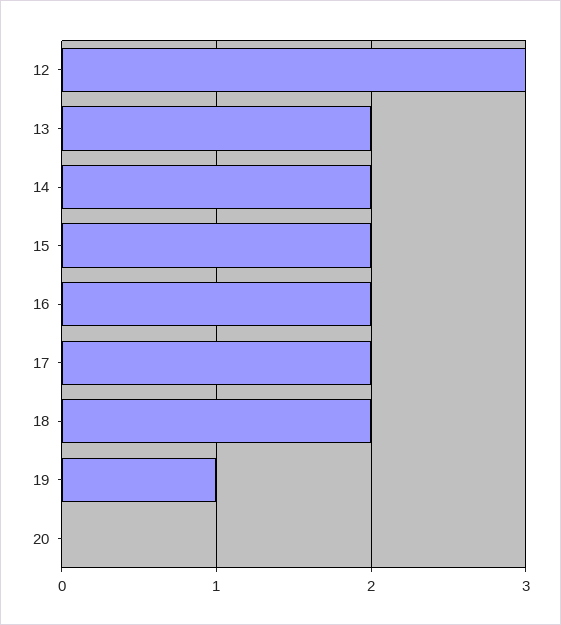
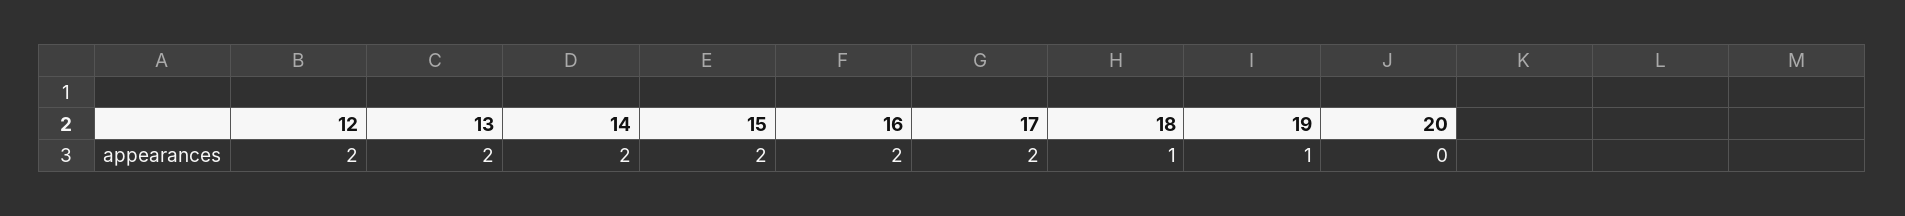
12: 3 -> 2
18: 2 -> 1

